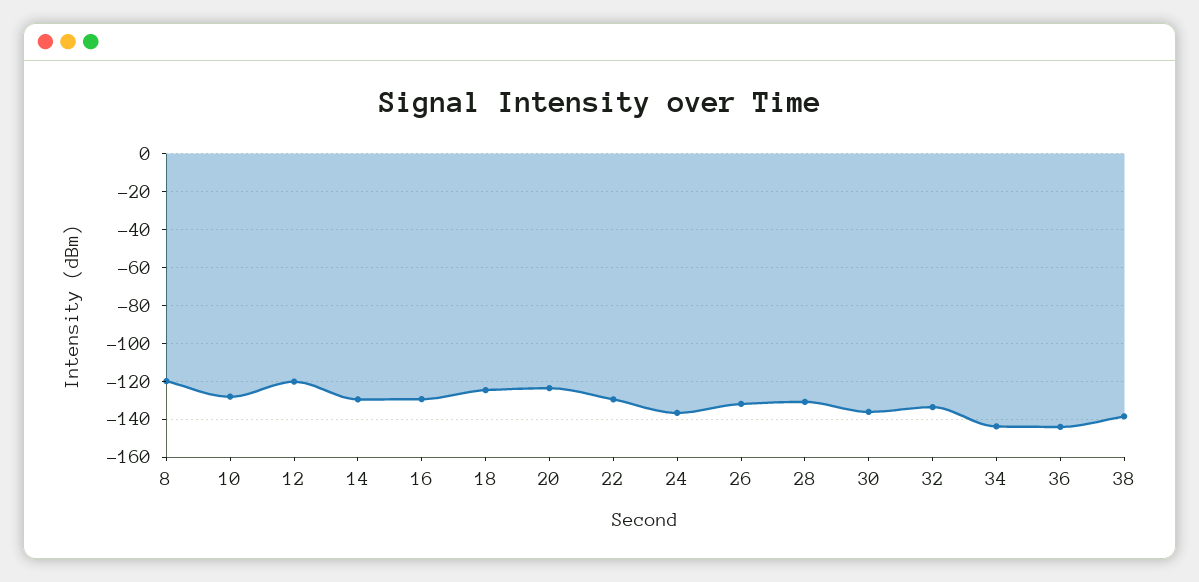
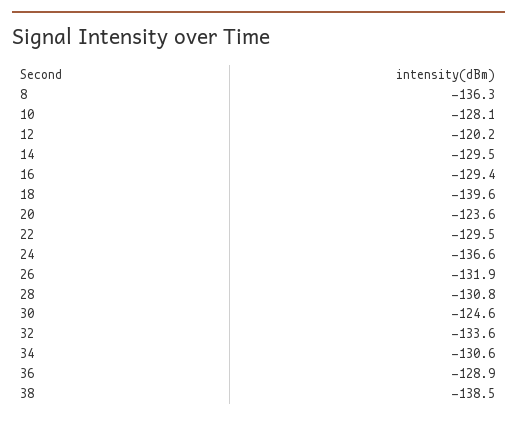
8: -120 -> -136.3
18: -125 -> -139.6
30: -135 -> -124.6
34: -145 -> -130.6
36: -145 -> -128.9

